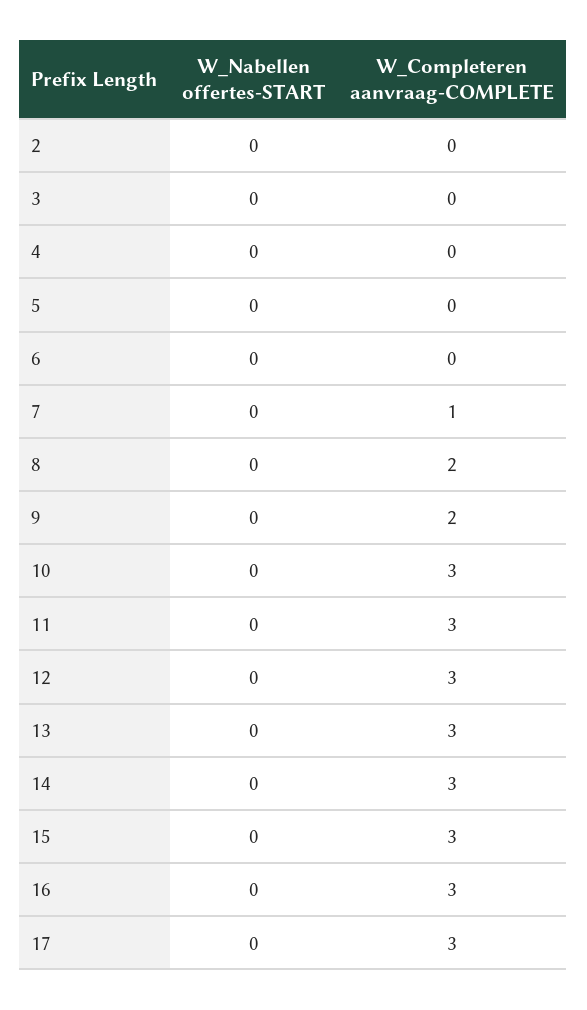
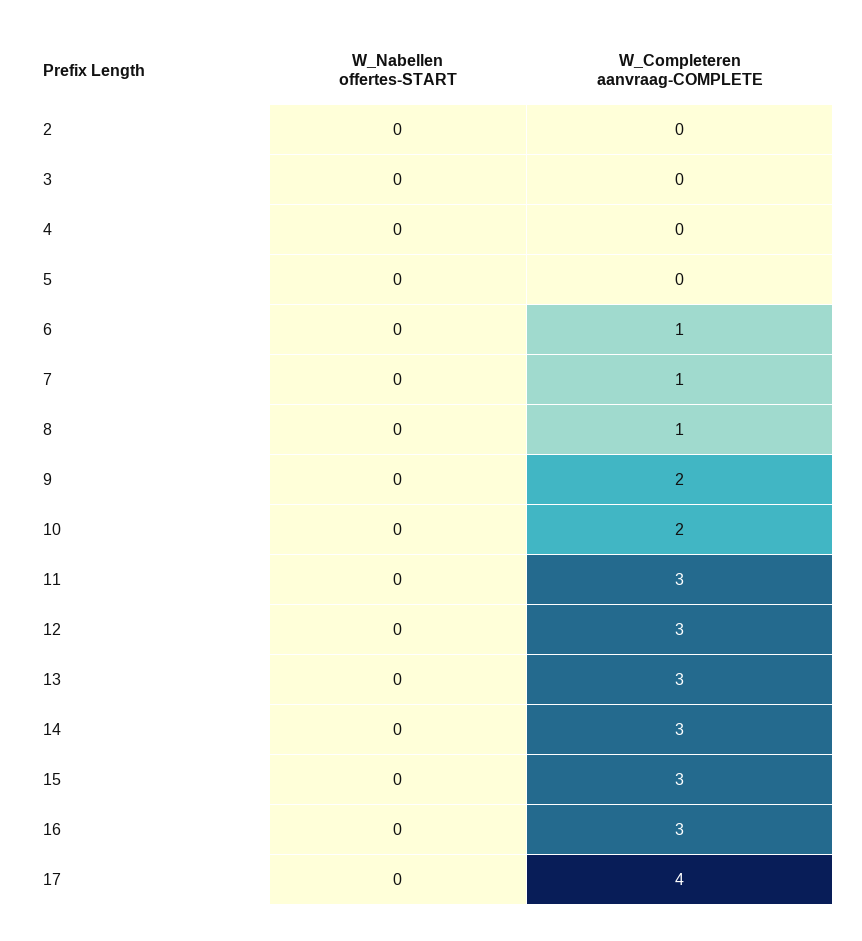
W_Completeren aanvraag-COMPLETE, 6: 0 -> 1
W_Completeren aanvraag-COMPLETE, 8: 2 -> 1
W_Completeren aanvraag-COMPLETE, 10: 3 -> 2
W_Completeren aanvraag-COMPLETE, 17: 3 -> 4

